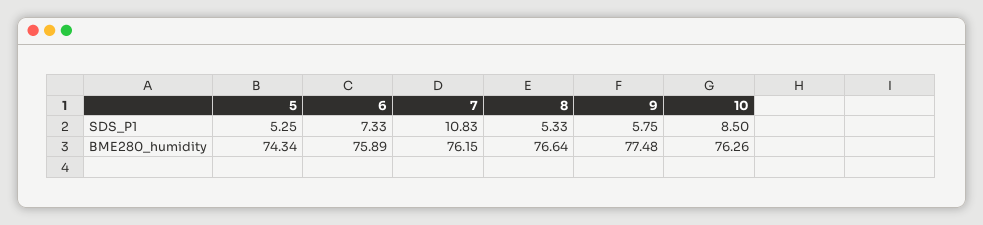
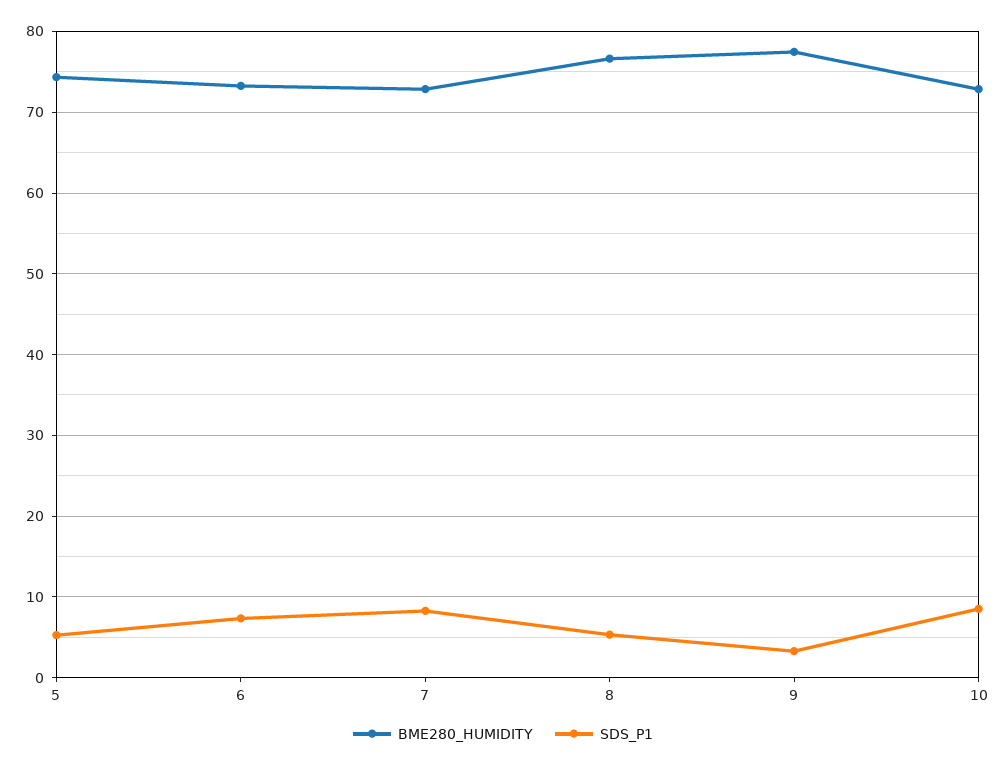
SDS_P1, 7: 10.83 -> 8
SDS_P1, 9: 5.75 -> 3
BME280_humidity, 6: 75.89 -> 73
BME280_humidity, 7: 76.15 -> 73
BME280_humidity, 10: 76.26 -> 73

